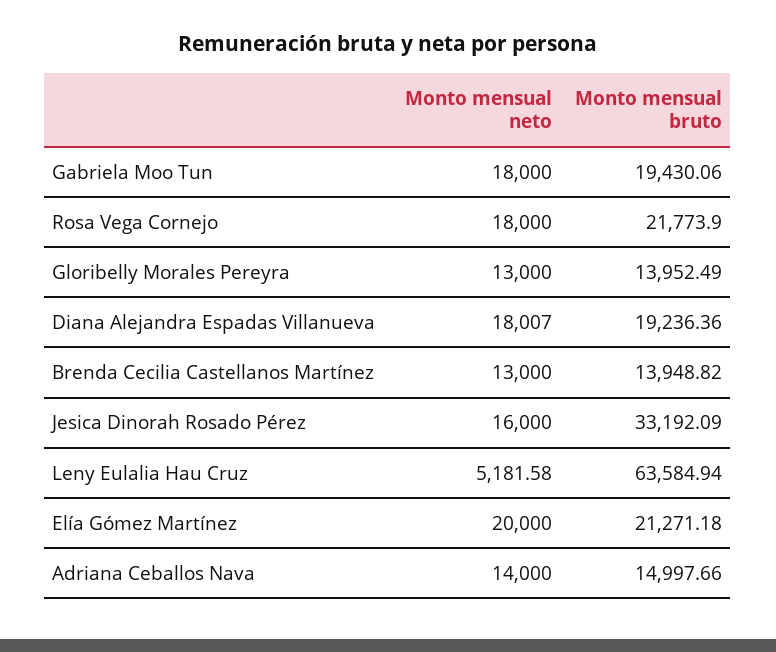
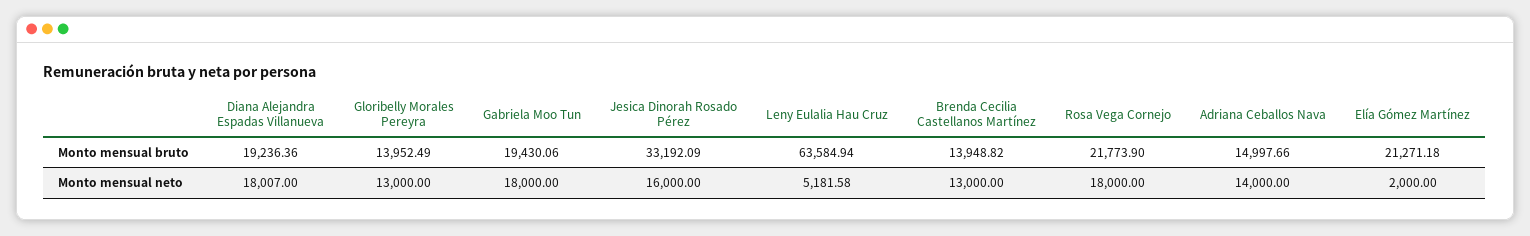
Monto mensual neto, Elía Gómez Martínez: 20000 -> 2000

